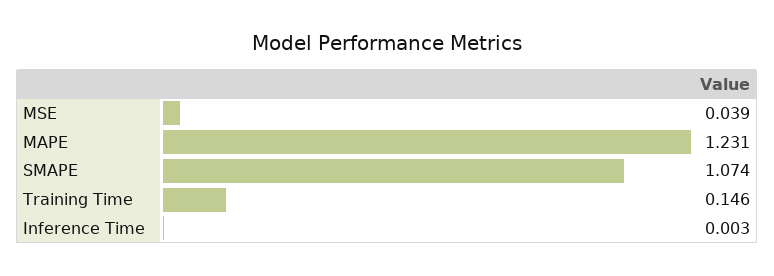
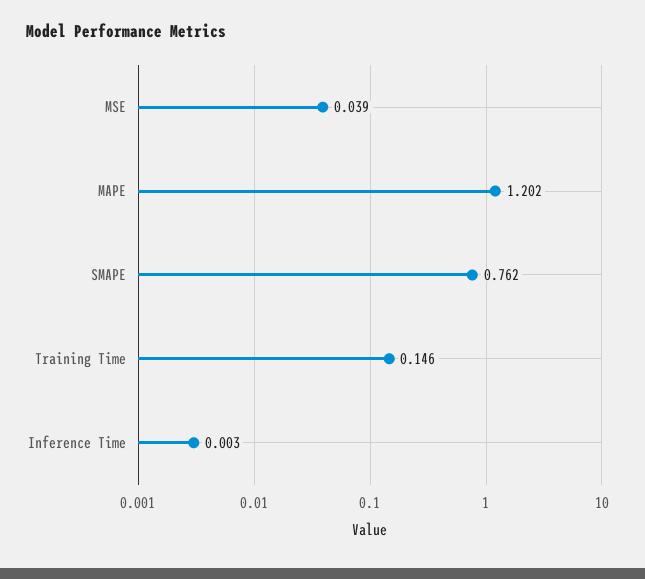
MAPE: 1.231 -> 1.202
SMAPE: 1.074 -> 0.762

